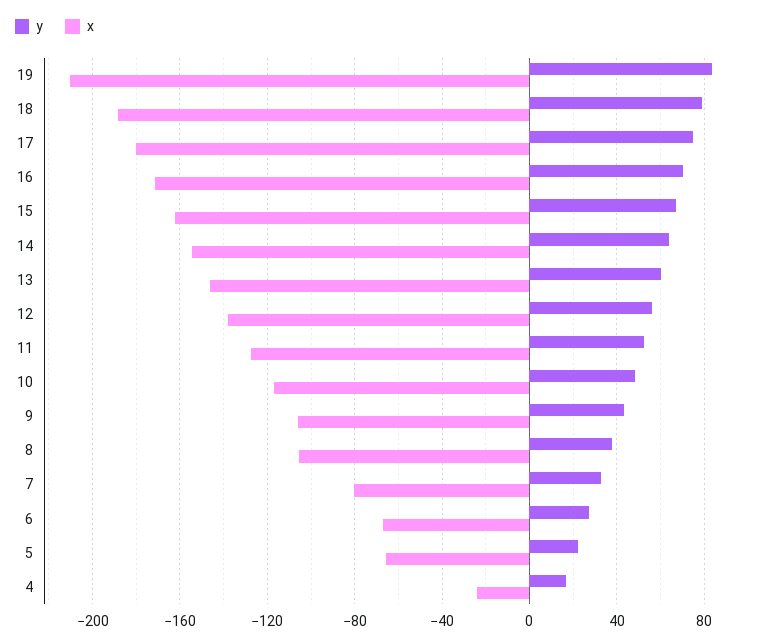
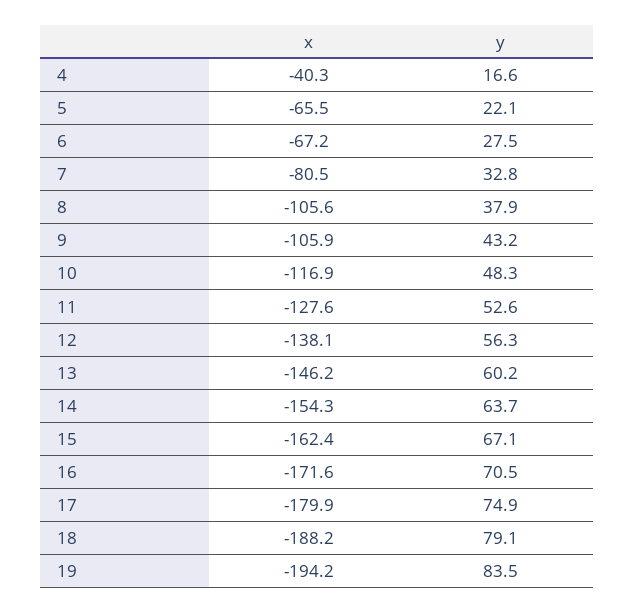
x, 19: -210 -> -194.2
x, 4: -25 -> -40.3

